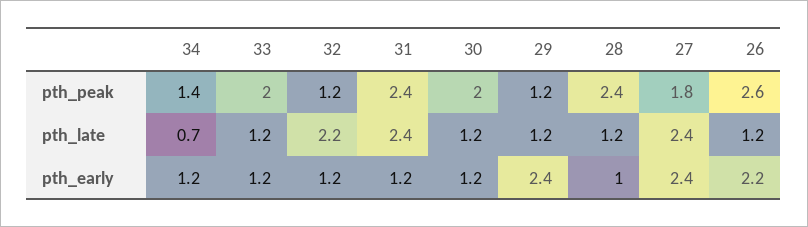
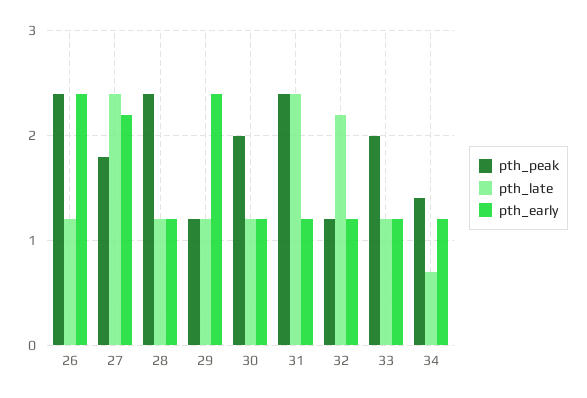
pth_peak, 26: 2.6 -> 2.4
pth_early, 28: 1 -> 1.2
pth_early, 27: 2.4 -> 2.2
pth_early, 26: 2.2 -> 2.4

